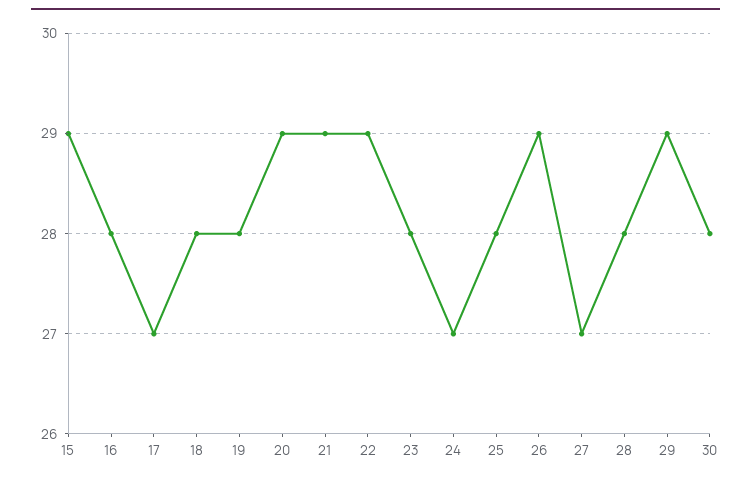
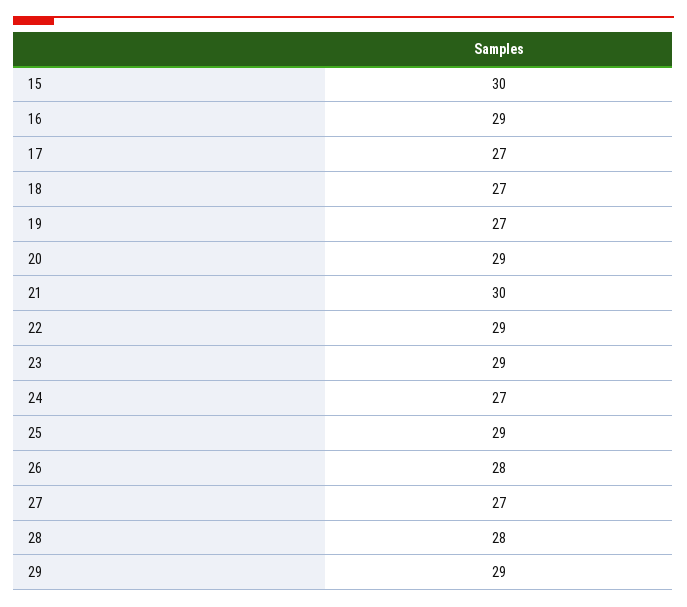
15: 29 -> 30
16: 28 -> 29
18: 28 -> 27
19: 28 -> 27
21: 29 -> 30
23: 28 -> 29
25: 28 -> 29
26: 29 -> 28
30: 28 -> none

